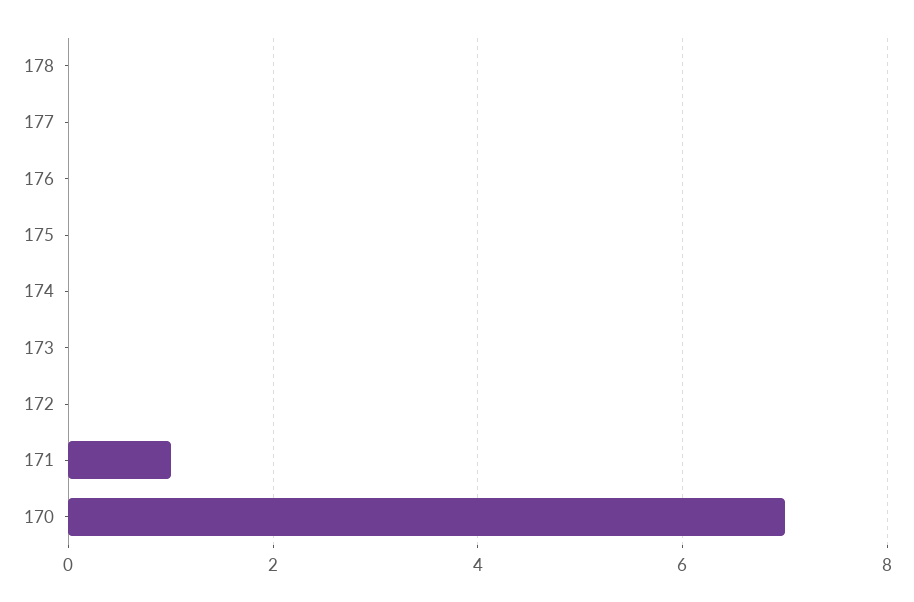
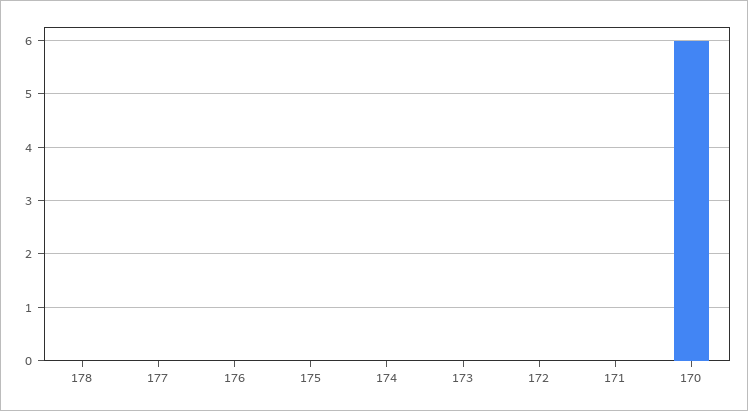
171: 1 -> 0
170: 7 -> 6

